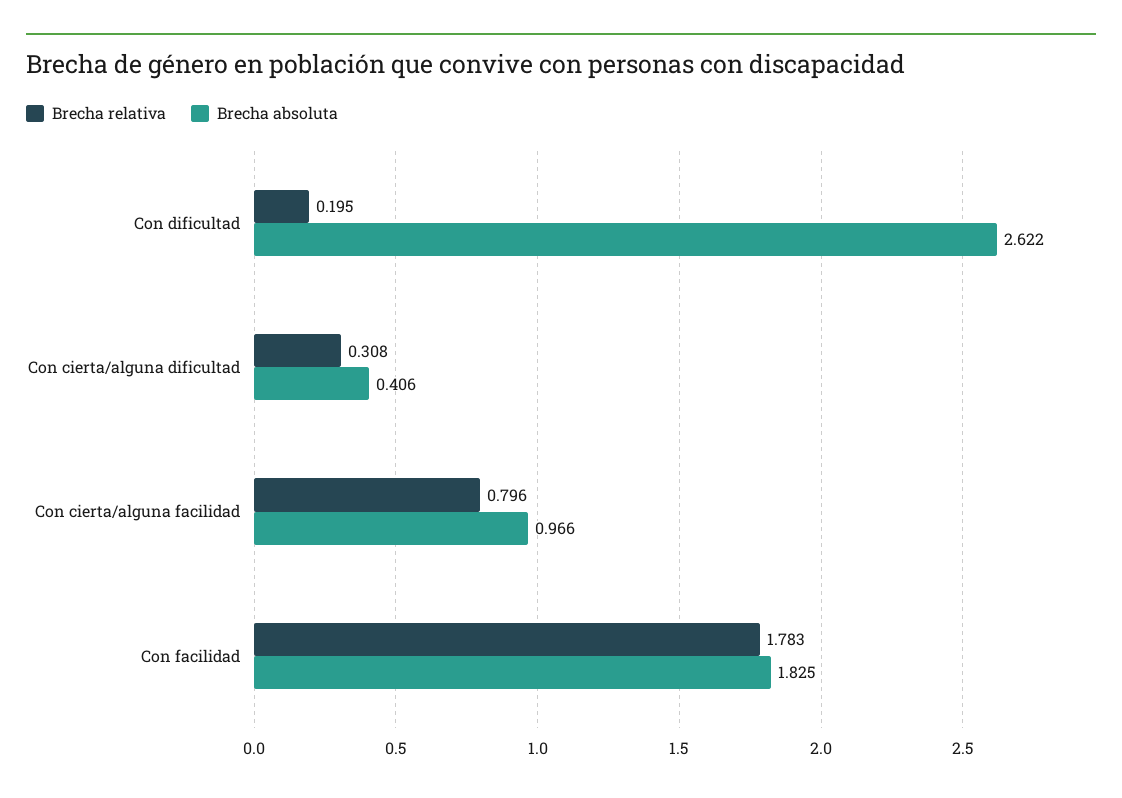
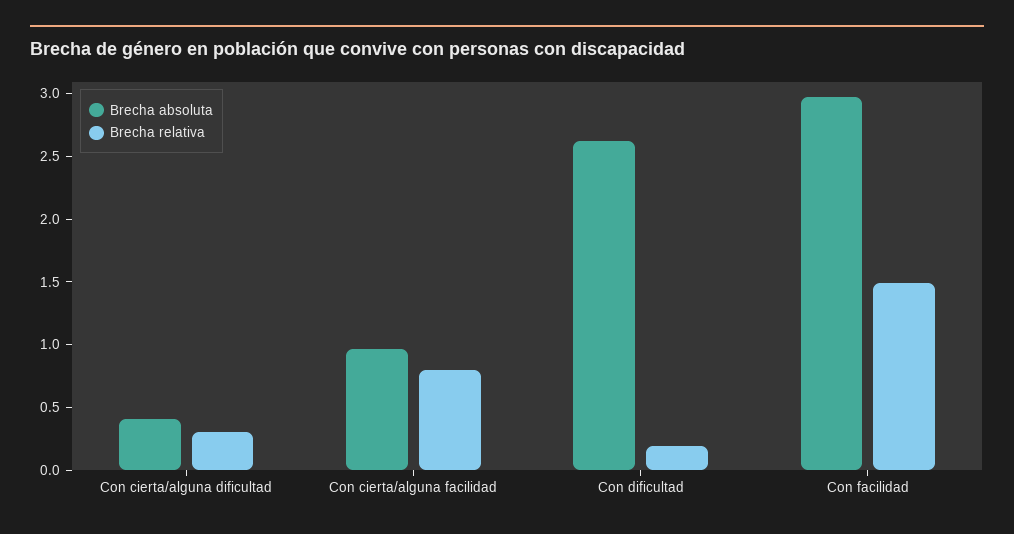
Brecha relativa, Con facilidad: 1.783 -> 1.5
Brecha absoluta, Con facilidad: 1.825 -> 3

